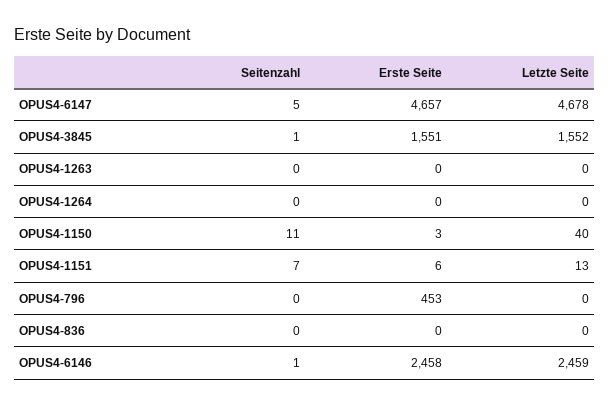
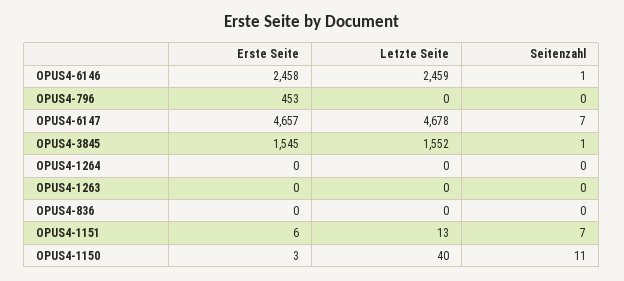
Seitenzahl, OPUS4-6147: 5 -> 7
Erste Seite, OPUS4-3845: 1551 -> 1545

